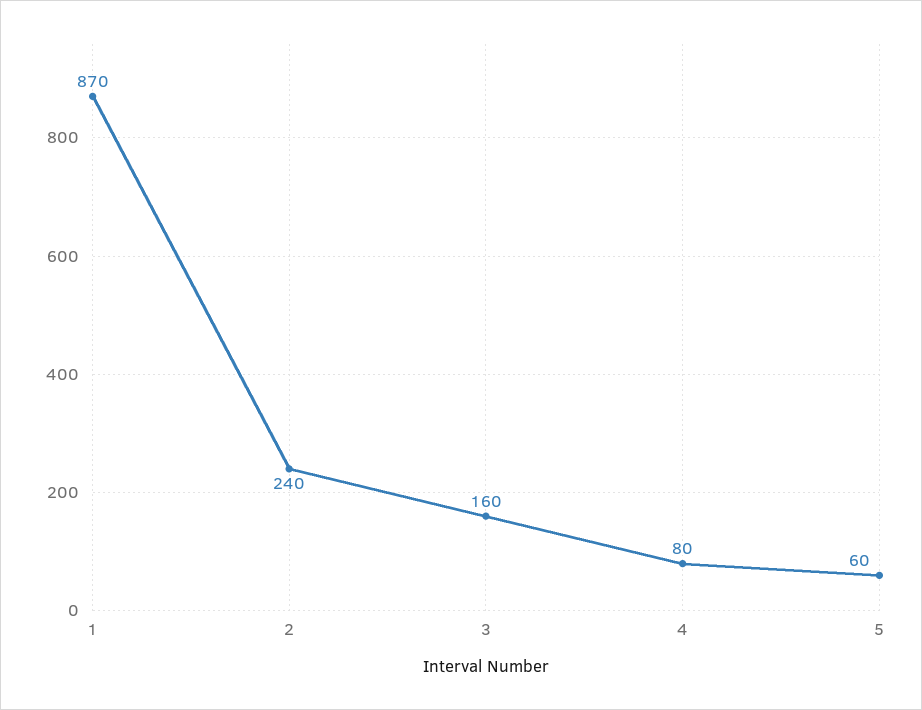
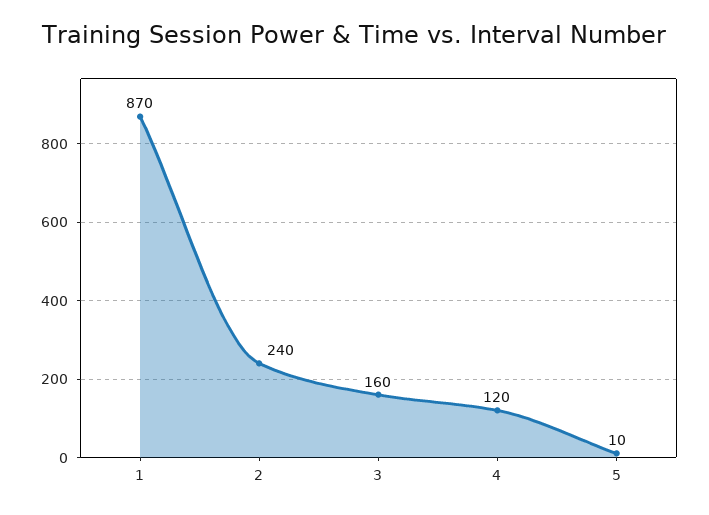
4: 80 -> 120
5: 60 -> 10

